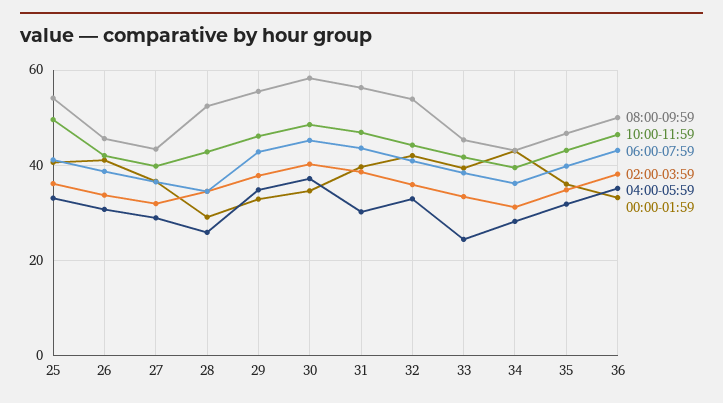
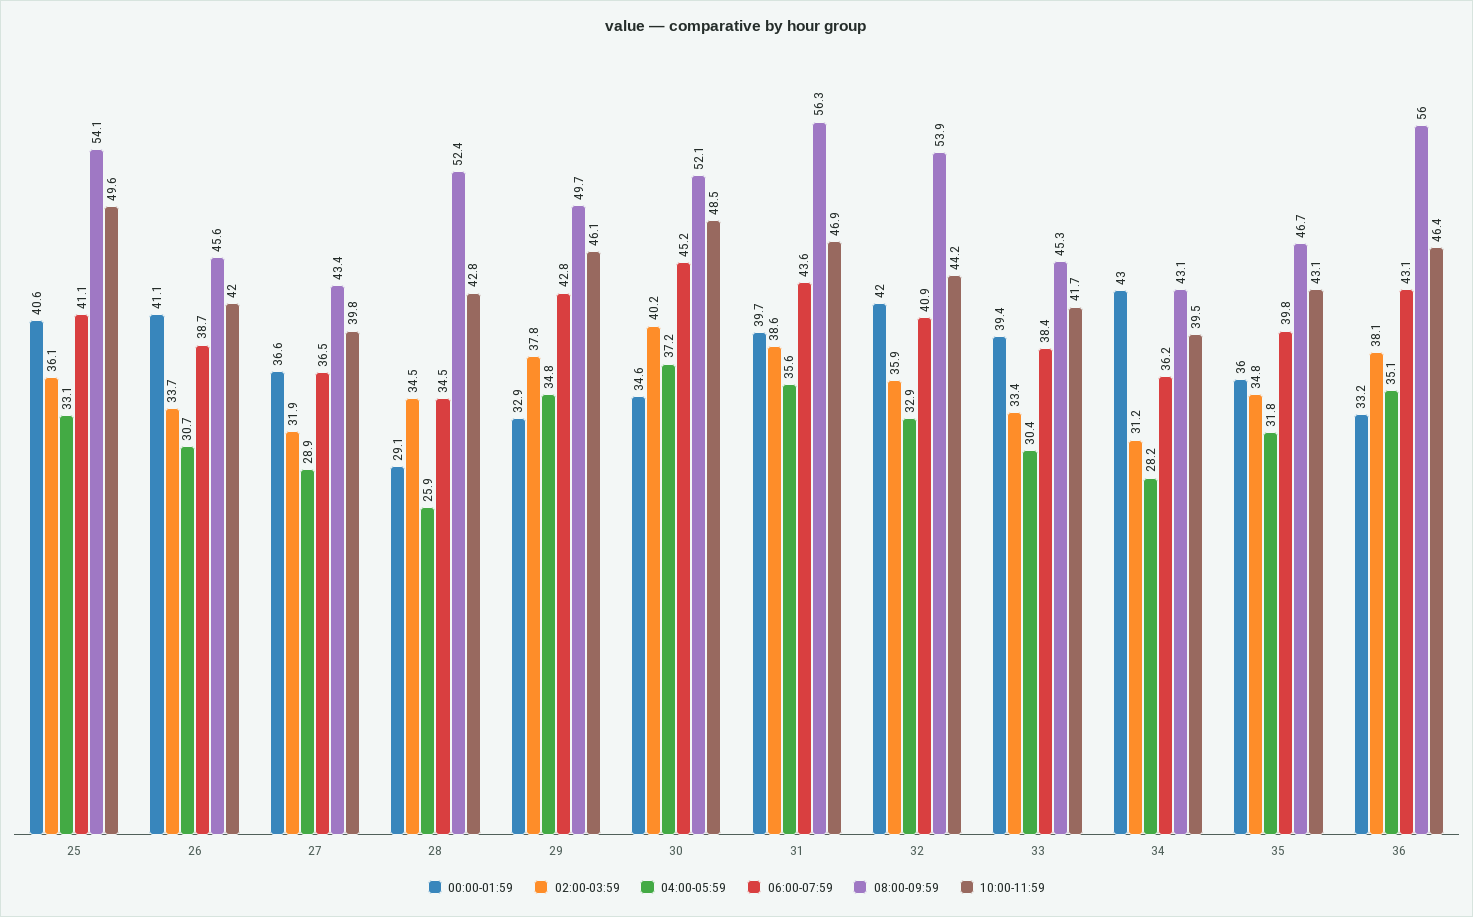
08:00-09:59, 29: 56 -> 49.7
08:00-09:59, 30: 58 -> 52.1
04:00-05:59, 31: 30 -> 35.6
04:00-05:59, 33: 24 -> 30.4
08:00-09:59, 36: 50 -> 56

